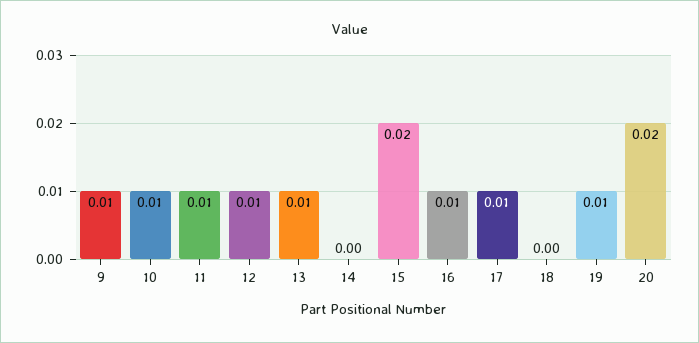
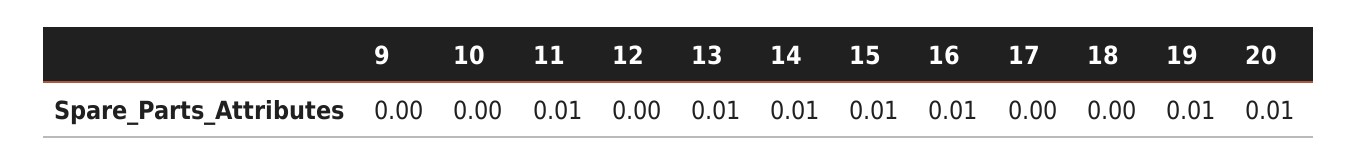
9: 0.01 -> 0
10: 0.01 -> 0
12: 0.01 -> 0
14: 0 -> 0.01
15: 0.02 -> 0.01
17: 0.01 -> 0
20: 0.02 -> 0.01

